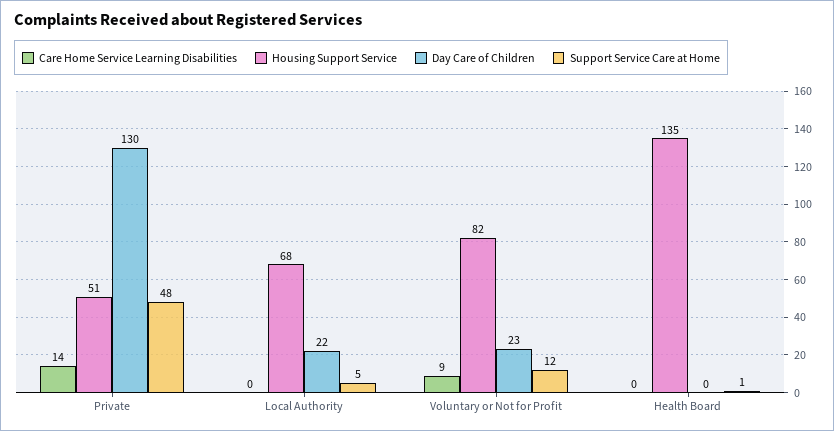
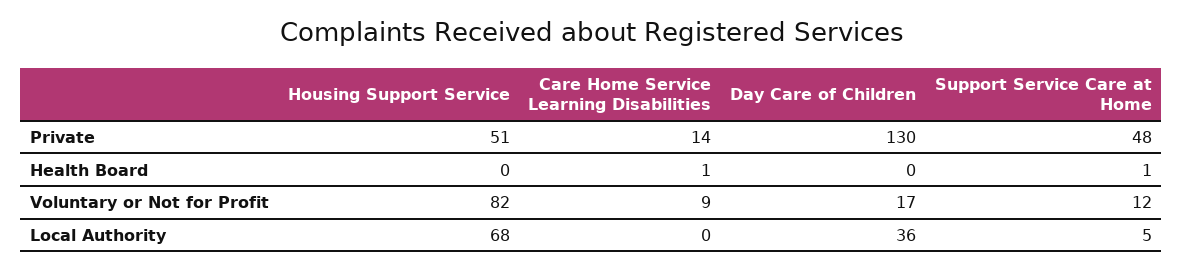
Day Care of Children, Local Authority: 22 -> 36
Day Care of Children, Voluntary or Not for Profit: 23 -> 17
Care Home Service Learning Disabilities, Health Board: 0 -> 1
Housing Support Service, Health Board: 135 -> 0

